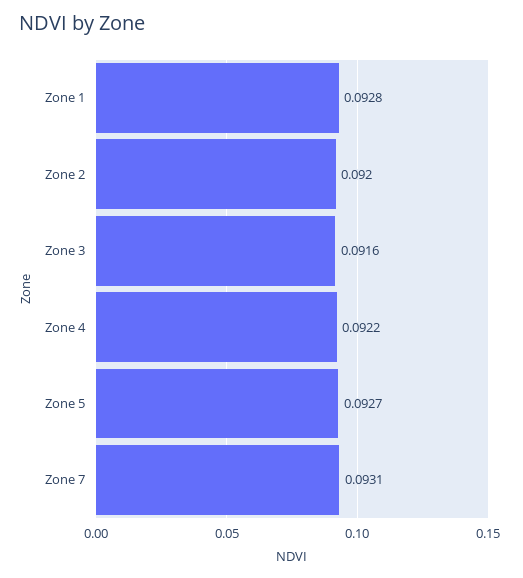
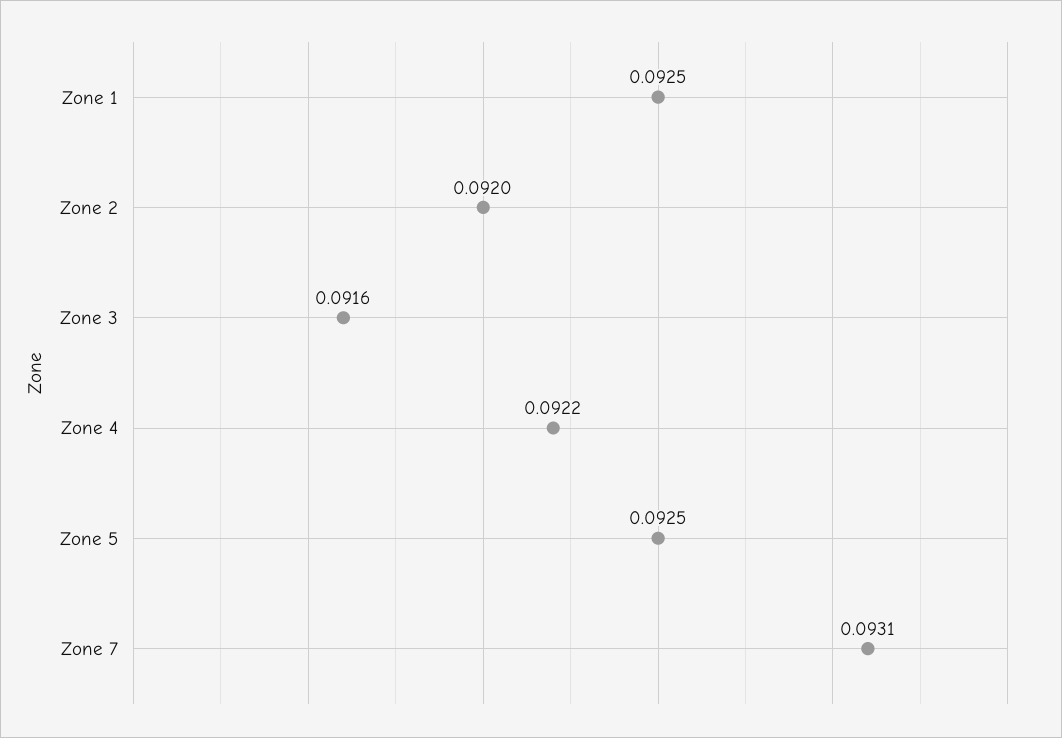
Zone 1: 0.0928 -> 0.0925
Zone 5: 0.0927 -> 0.0925

